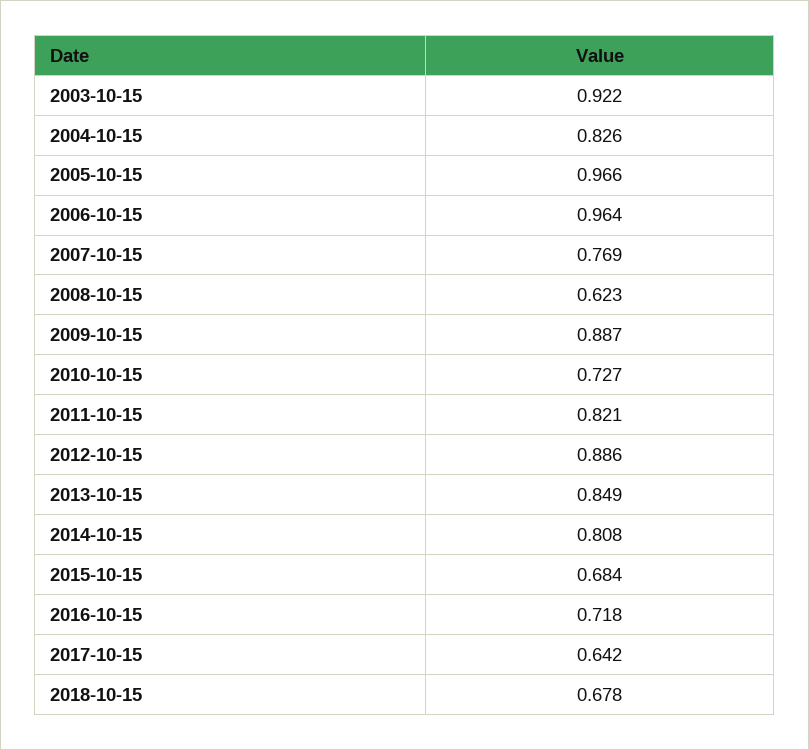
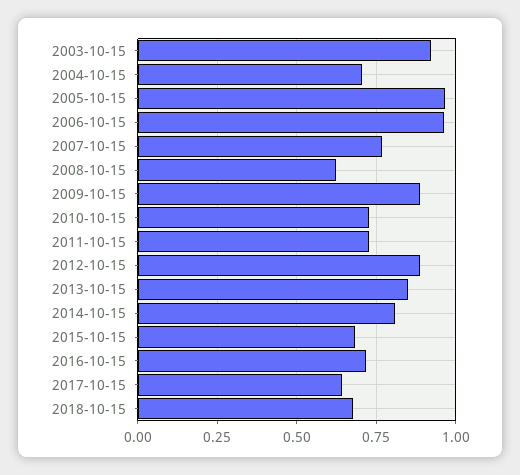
2004-10-15: 0.826 -> 0.7
2011-10-15: 0.821 -> 0.725

